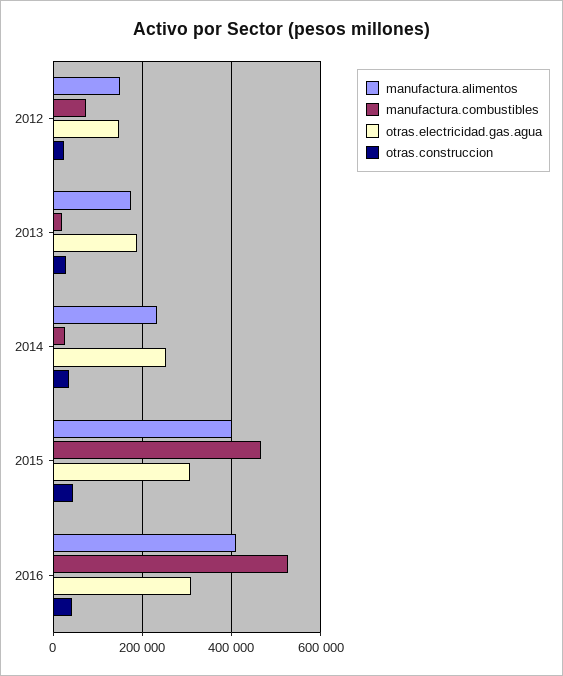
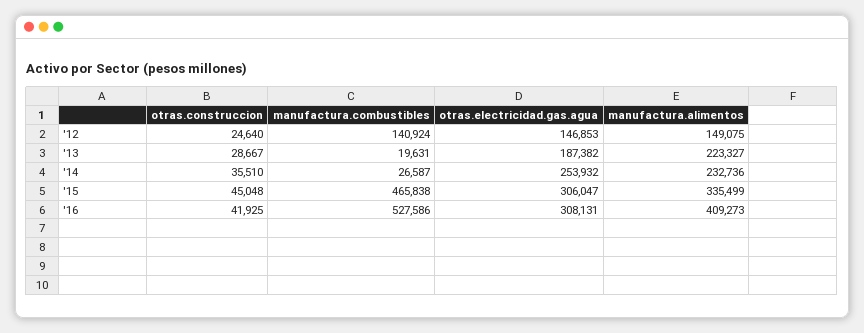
manufactura.combustibles, 2012: 80000 -> 140924
manufactura.alimentos, 2013: 180000 -> 223327
manufactura.alimentos, 2015: 400000 -> 335499

